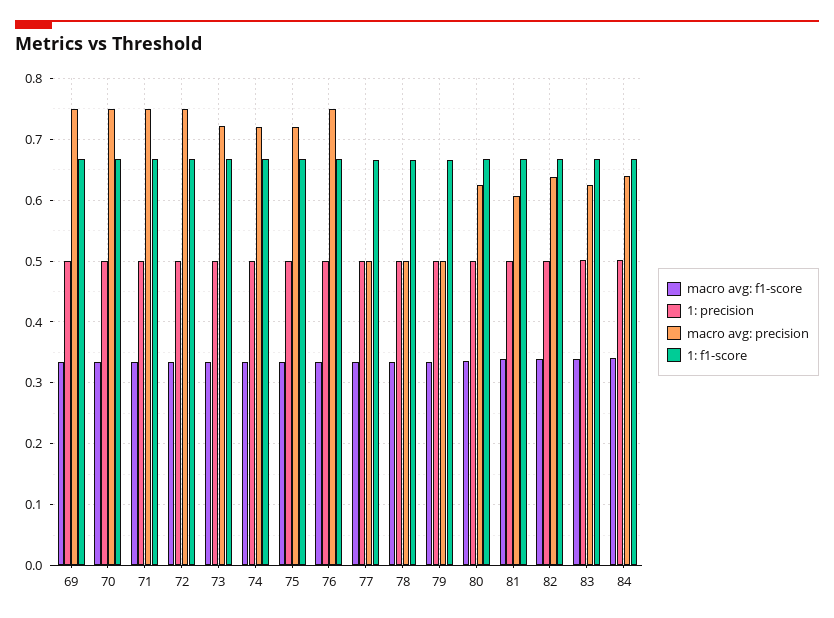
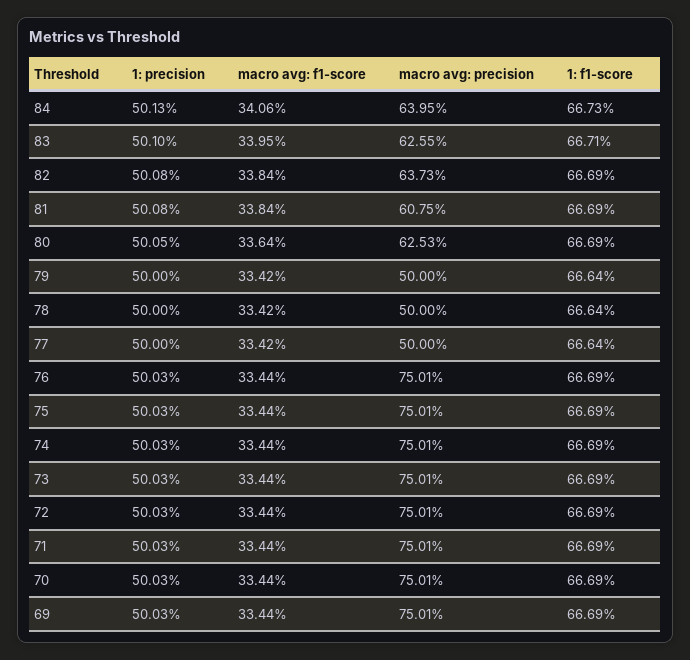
macro avg: precision, 73: 0.72 -> 0.7501
macro avg: precision, 74: 0.72 -> 0.7501
macro avg: precision, 75: 0.72 -> 0.7501

